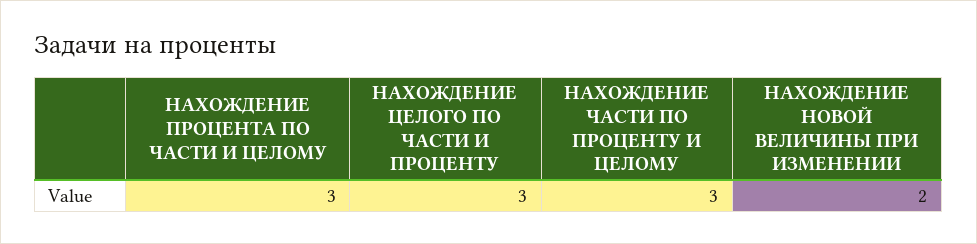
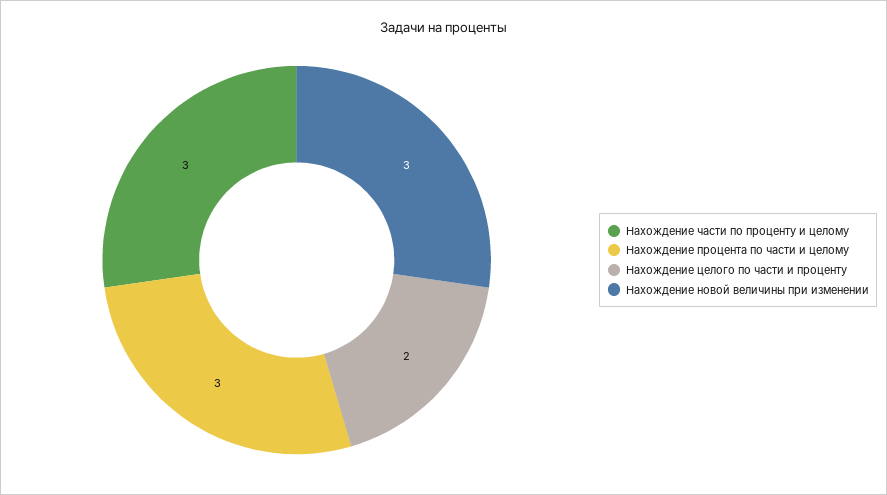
НАХОЖДЕНИЕ ЦЕЛОГО ПО ЧАСТИ И ПРОЦЕНТУ: 3 -> 2
НАХОЖДЕНИЕ НОВОЙ ВЕЛИЧИНЫ ПРИ ИЗМЕНЕНИИ: 2 -> 3

